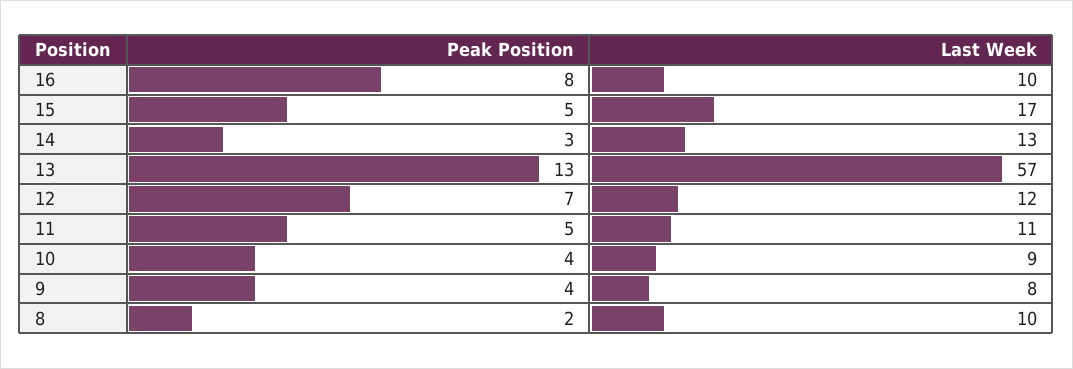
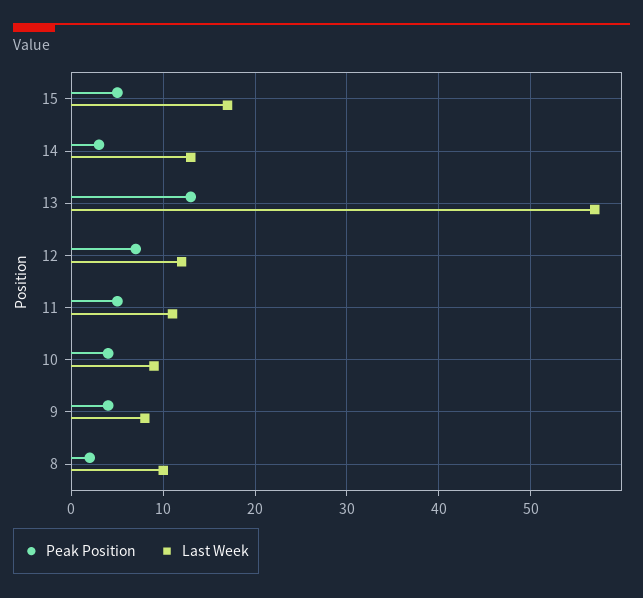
Peak Position, 16: 8 -> none
Last Week, 16: 10 -> none

